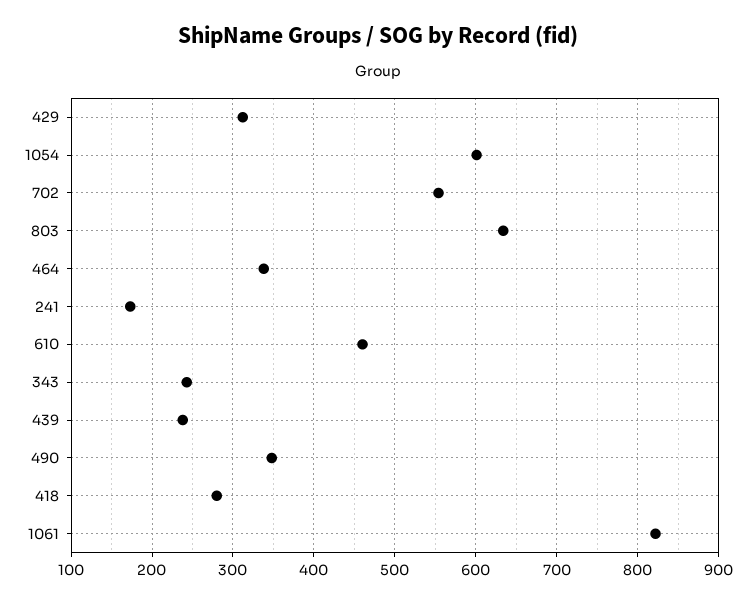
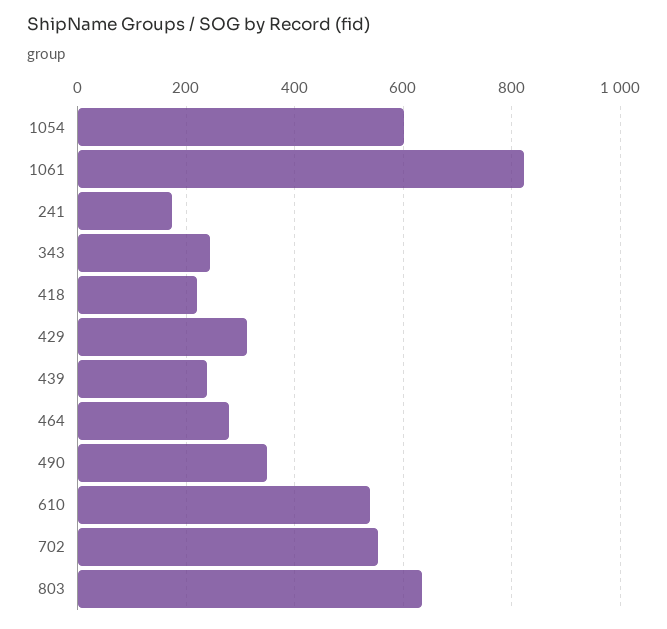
464: 340 -> 280
610: 460 -> 540
418: 280 -> 220

